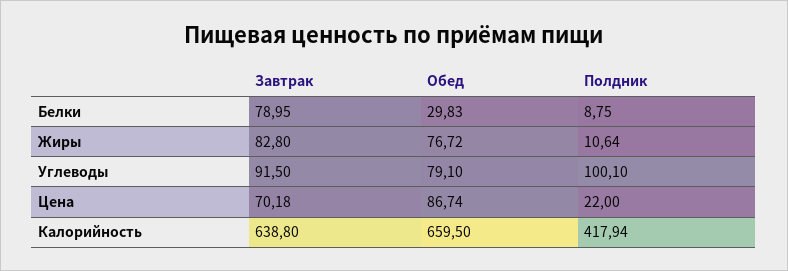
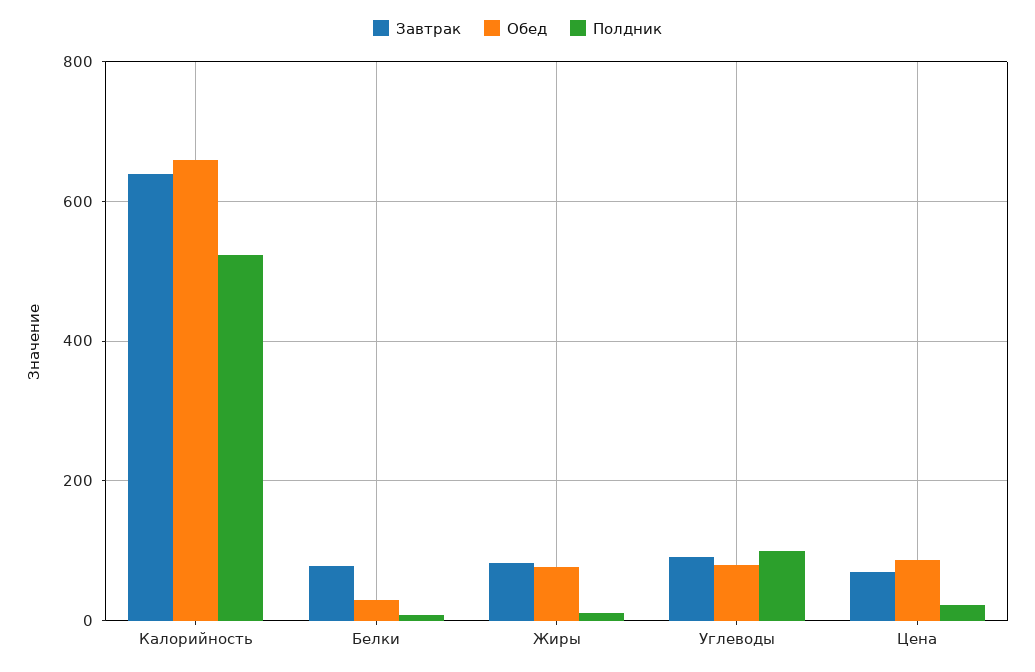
Полдник, Калорийность: 417.94 -> 520

